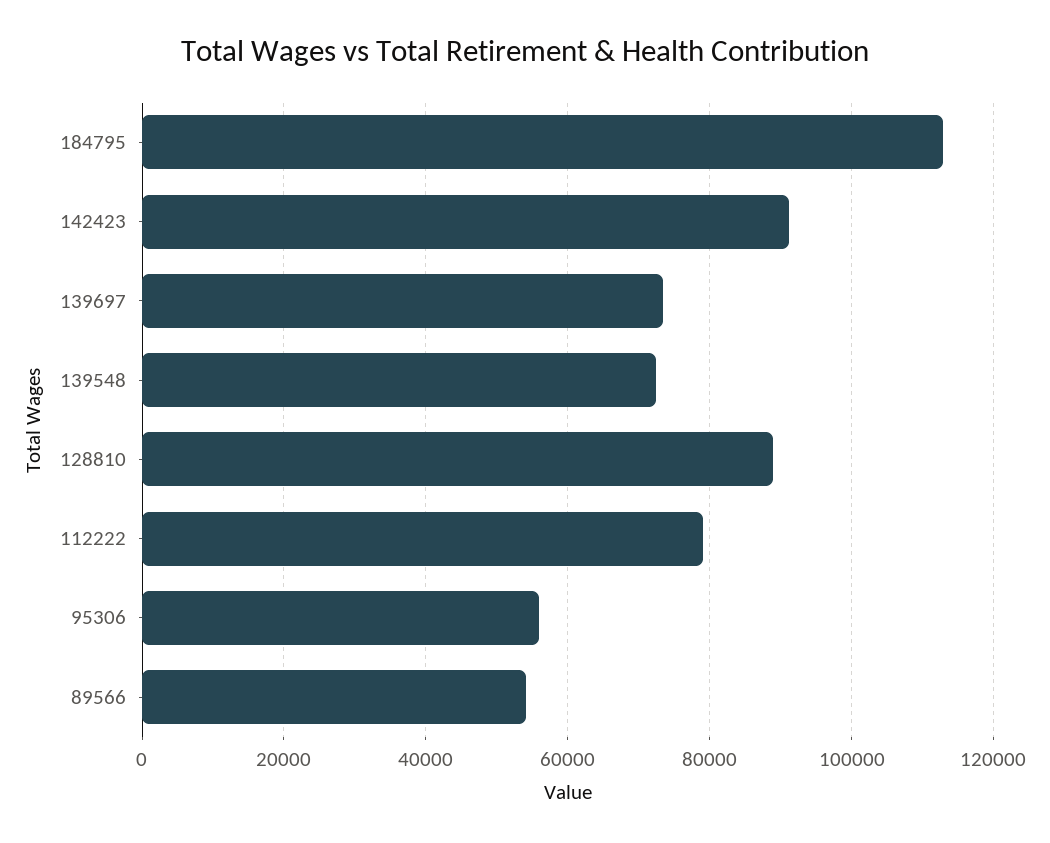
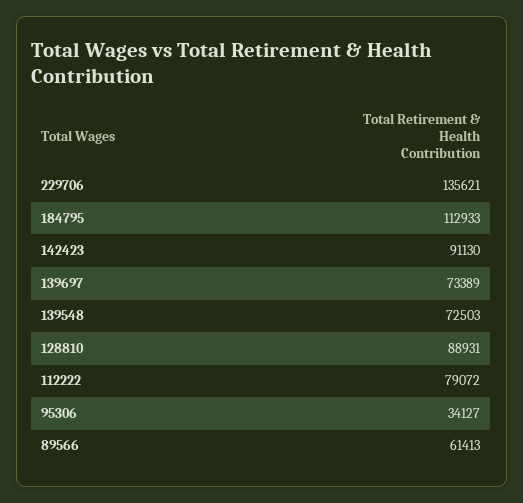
95306: 56000 -> 34127
89566: 54000 -> 61413
229706: none -> 135621

